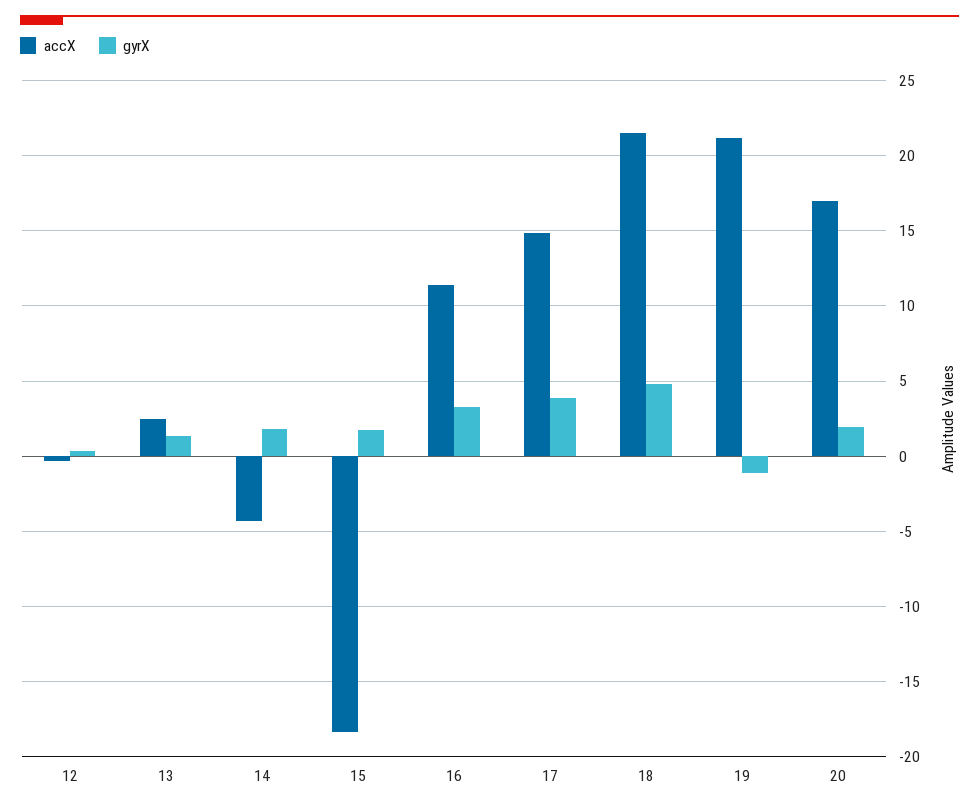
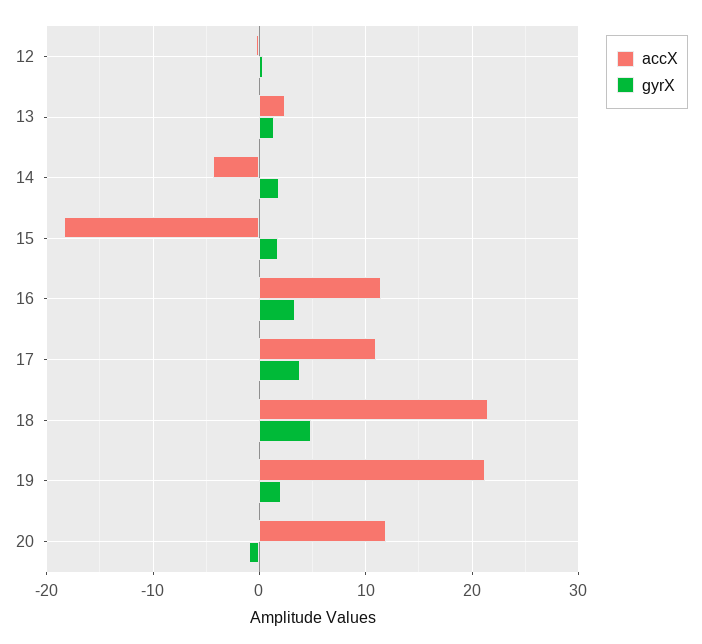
accX, 17: 15 -> 11
gyrX, 19: -1 -> 2
accX, 20: 17 -> 12
gyrX, 20: 2 -> -1

